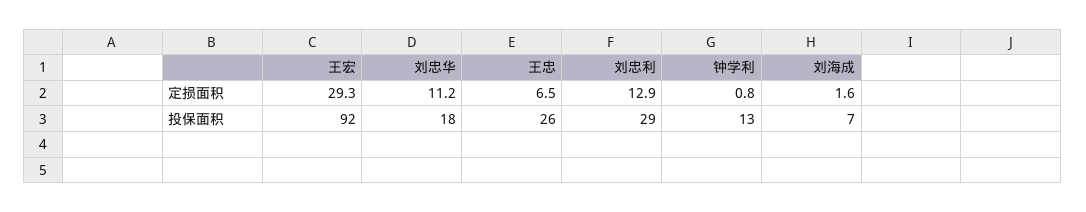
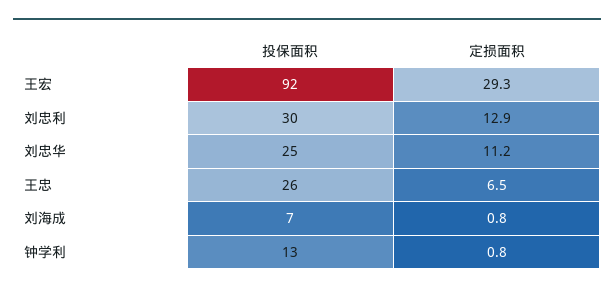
刘海成, 定损面积: 1.6 -> 0.8
刘忠华, 投保面积: 18 -> 25
刘忠利, 投保面积: 29 -> 30

